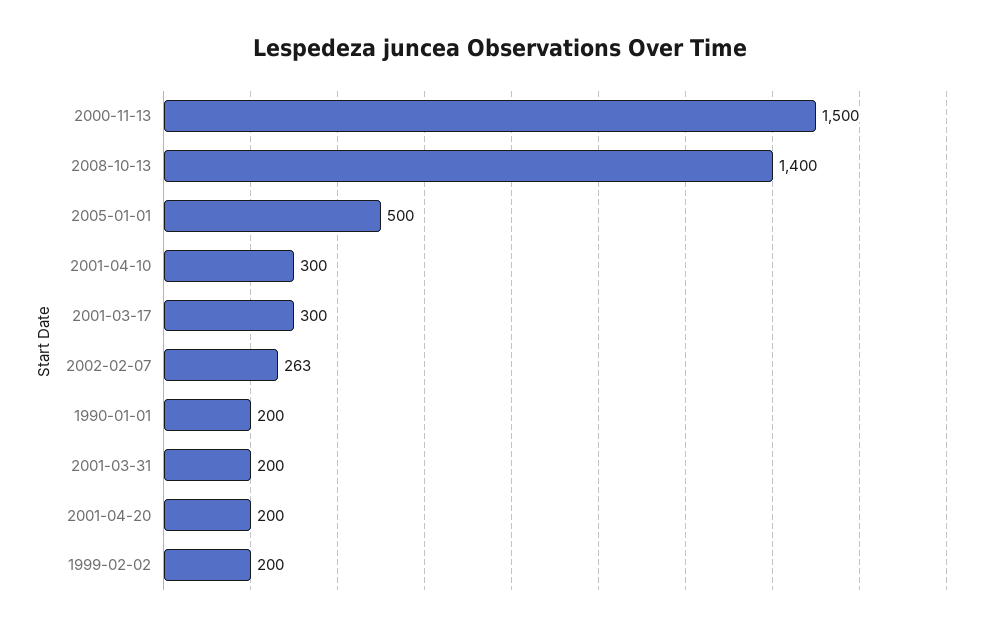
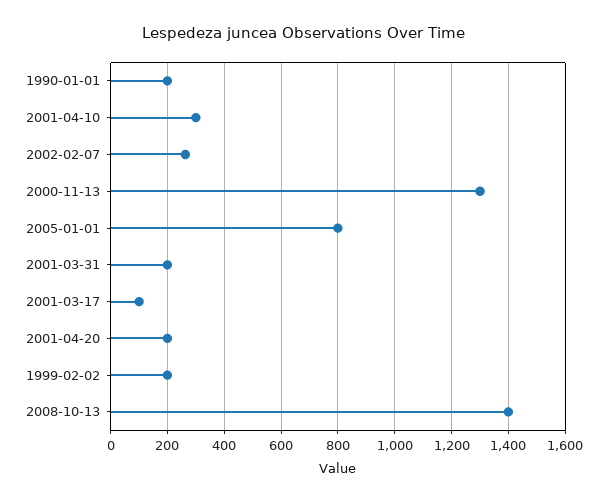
2000-11-13: 1500 -> 1300
2005-01-01: 500 -> 800
2001-03-17: 300 -> 100

